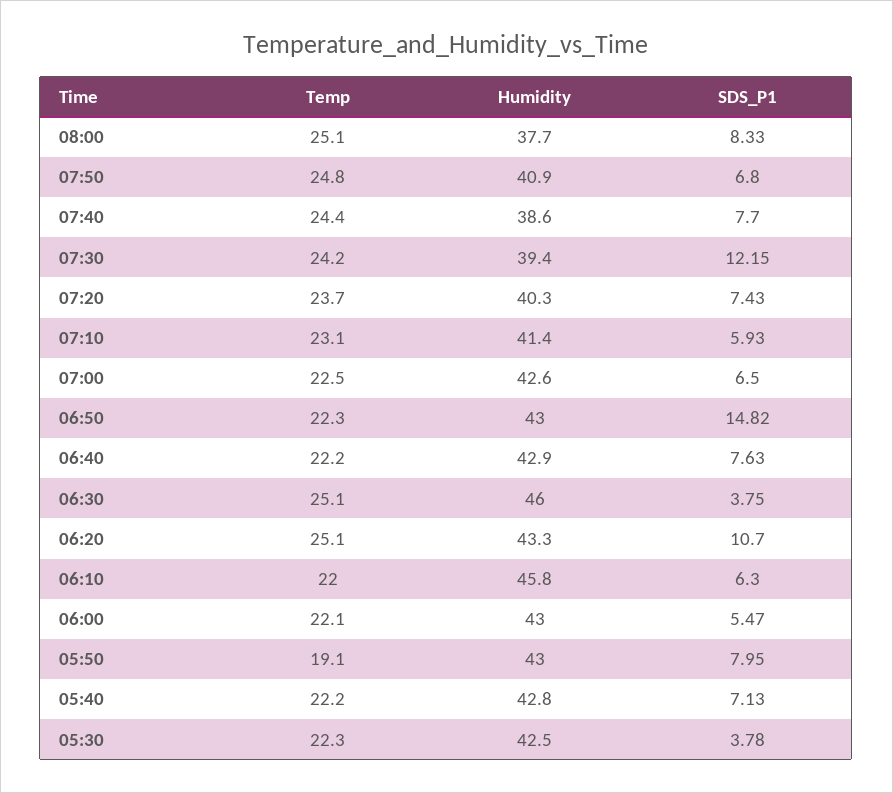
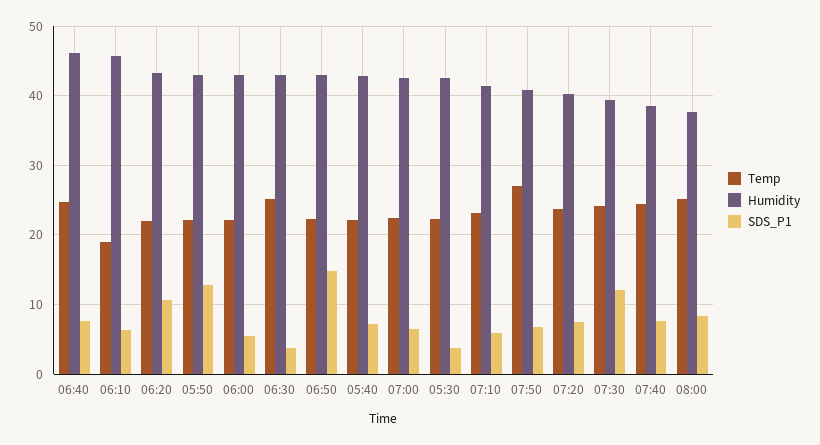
Temp, 07:50: 24.8 -> 27
Temp, 06:40: 22.2 -> 25
Humidity, 06:40: 42.9 -> 46
Humidity, 06:30: 46 -> 43
Temp, 06:20: 25.1 -> 22
Temp, 06:10: 22 -> 19
Temp, 05:50: 19.1 -> 22
SDS_P1, 05:50: 7.95 -> 13

